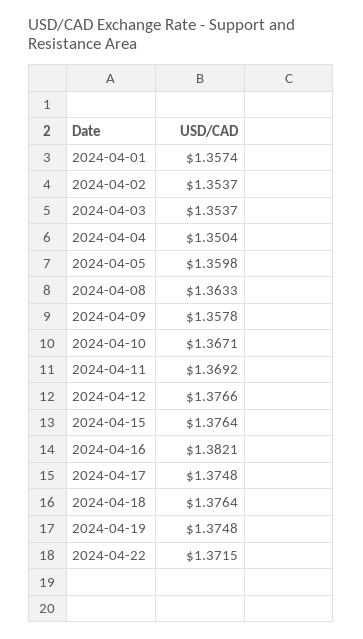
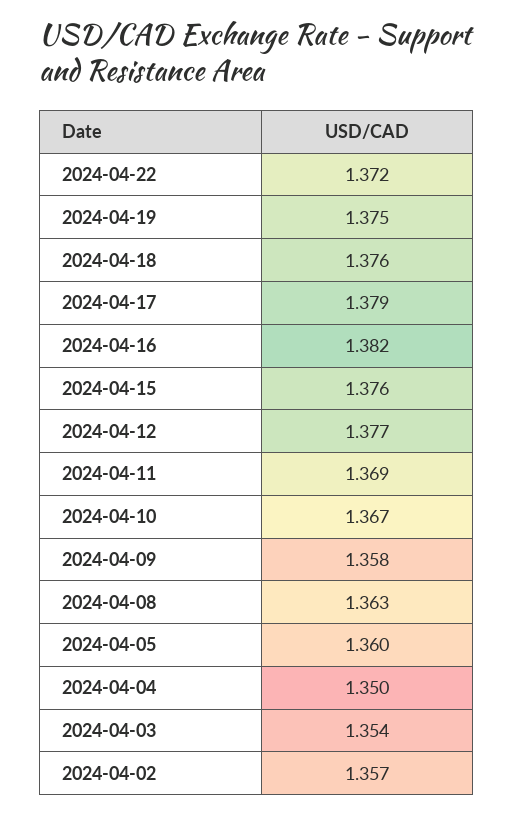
2024-04-01: 1.3574 -> none
2024-04-02: 1.3537 -> 1.357
2024-04-17: 1.3748 -> 1.379

